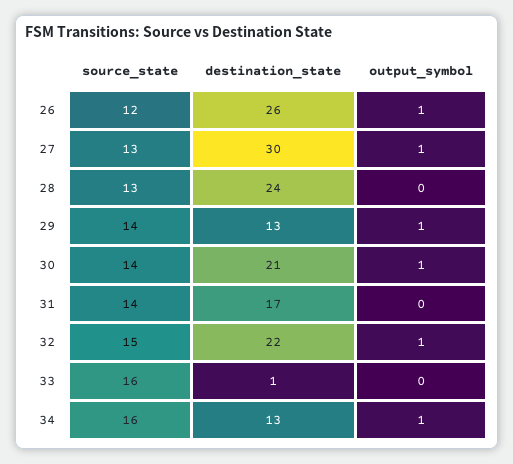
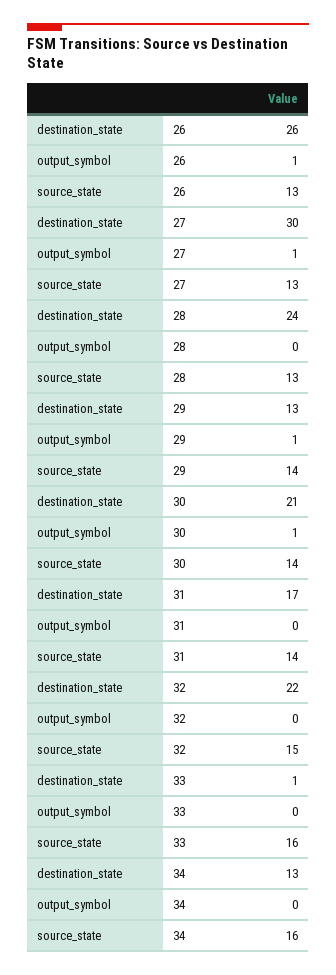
source_state, 26: 12 -> 13
output_symbol, 32: 1 -> 0
output_symbol, 34: 1 -> 0

